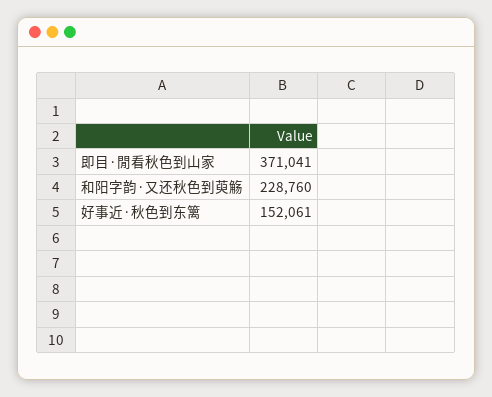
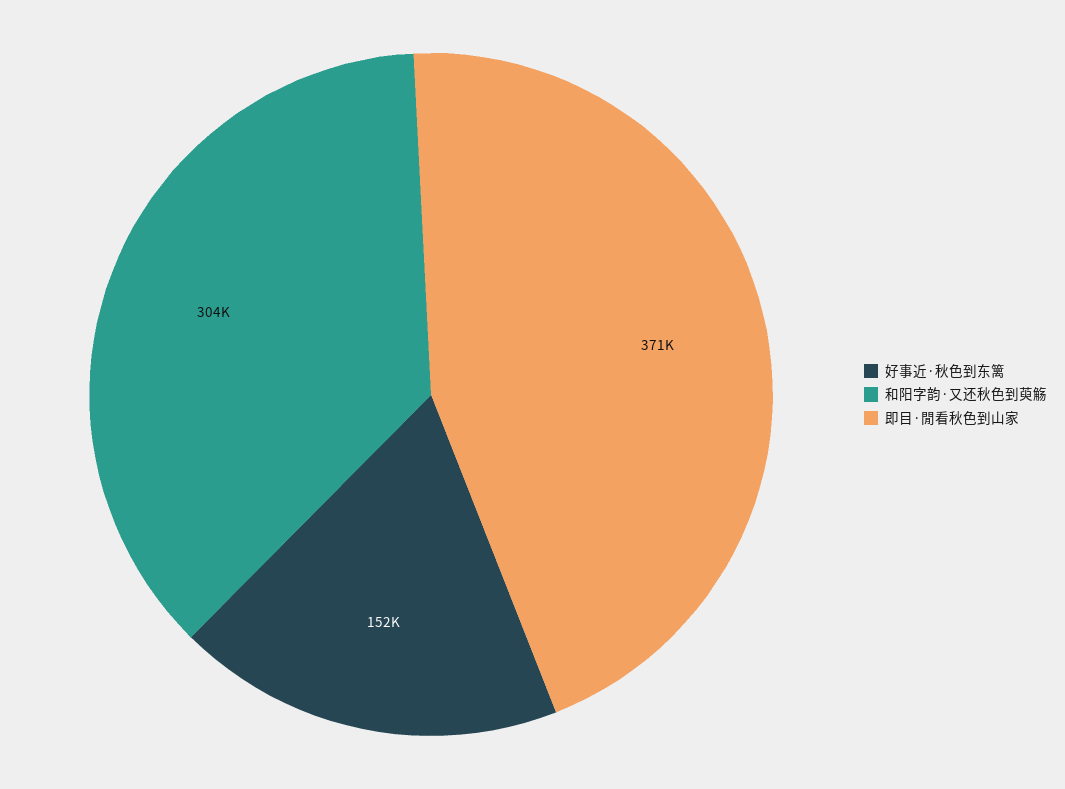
和阳字韵·又还秋色到萸觞: 228760 -> 304000

